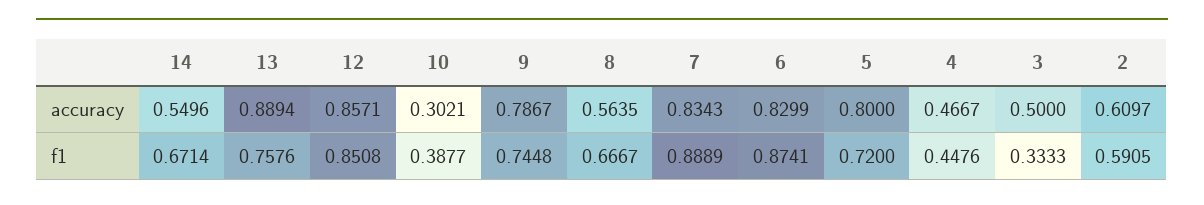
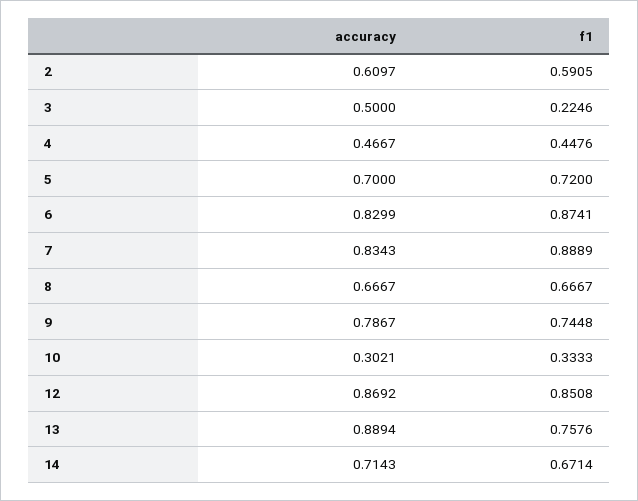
14, accuracy: 0.5496 -> 0.7143
12, accuracy: 0.8571 -> 0.8692
8, accuracy: 0.5635 -> 0.6667
5, accuracy: 0.8 -> 0.7
10, f1: 0.3877 -> 0.3333
3, f1: 0.3333 -> 0.2246

